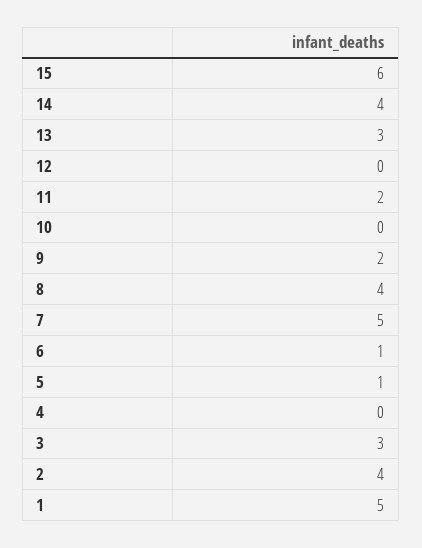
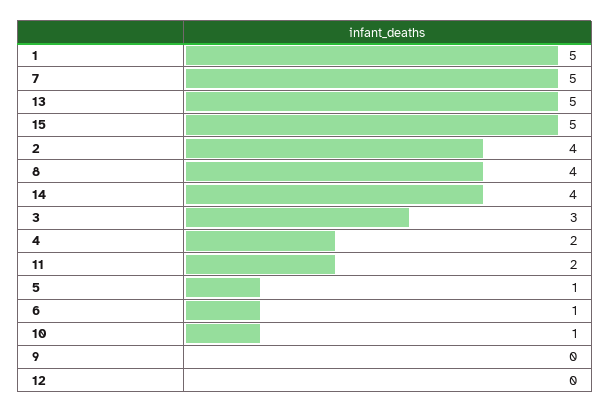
15: 6 -> 5
13: 3 -> 5
10: 0 -> 1
9: 2 -> 0
4: 0 -> 2

